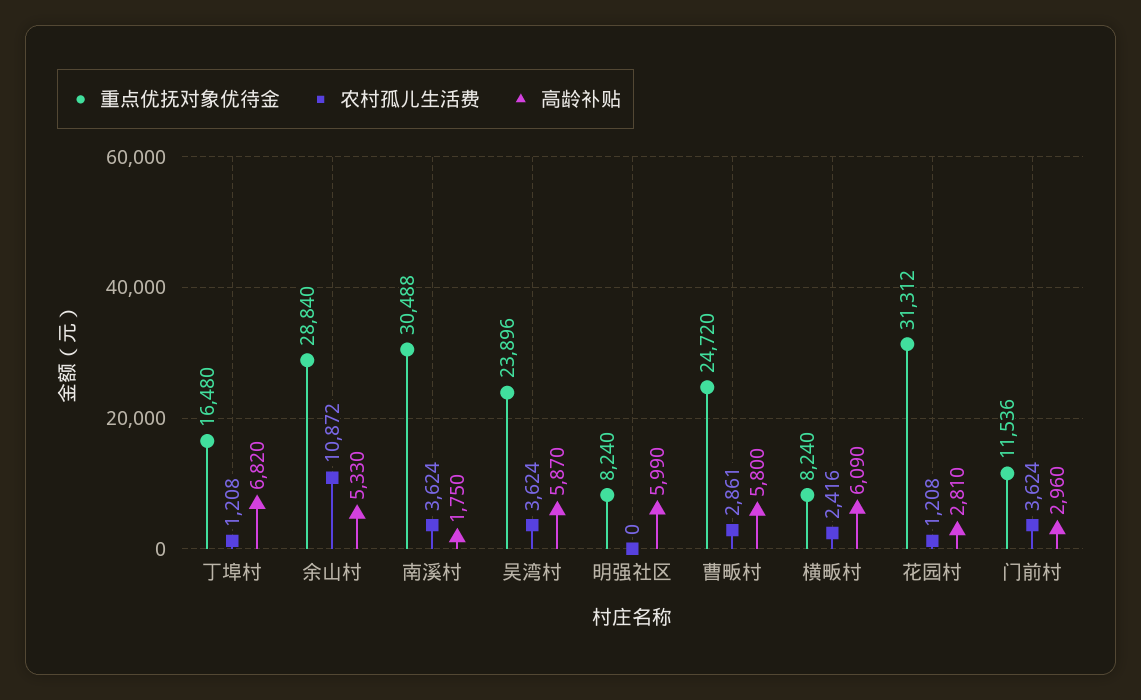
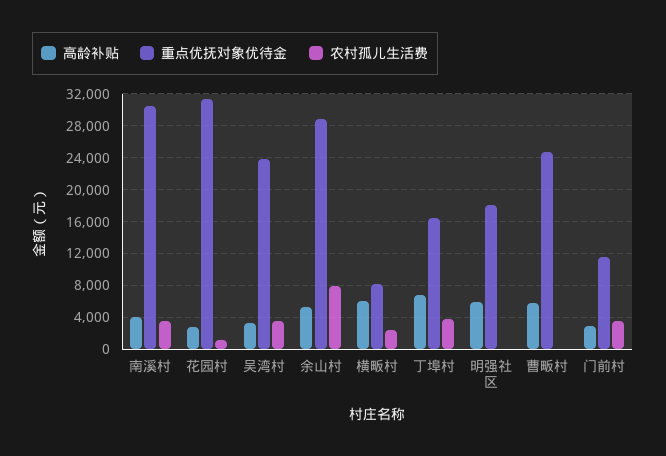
农村孤儿生活费, 丁埠村: 1208 -> 4000
农村孤儿生活费, 余山村: 10872 -> 8000
高龄补贴, 南溪村: 1750 -> 4000
高龄补贴, 吴湾村: 5870 -> 3000
重点优抚对象优待金, 明强社区: 8240 -> 18000
农村孤儿生活费, 曹畈村: 2861 -> 0

